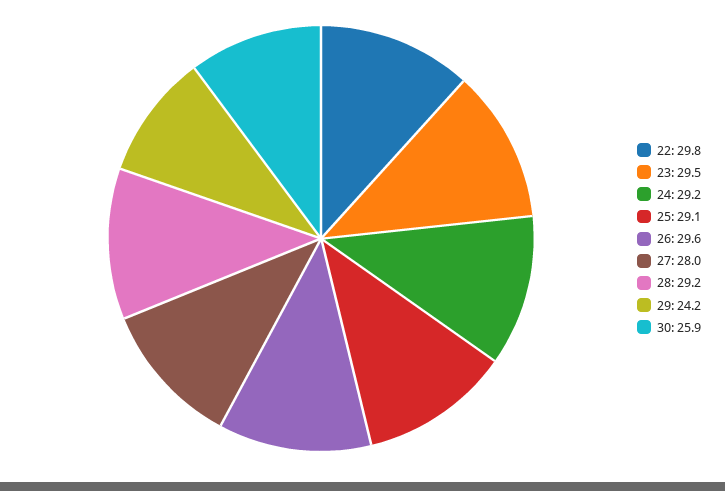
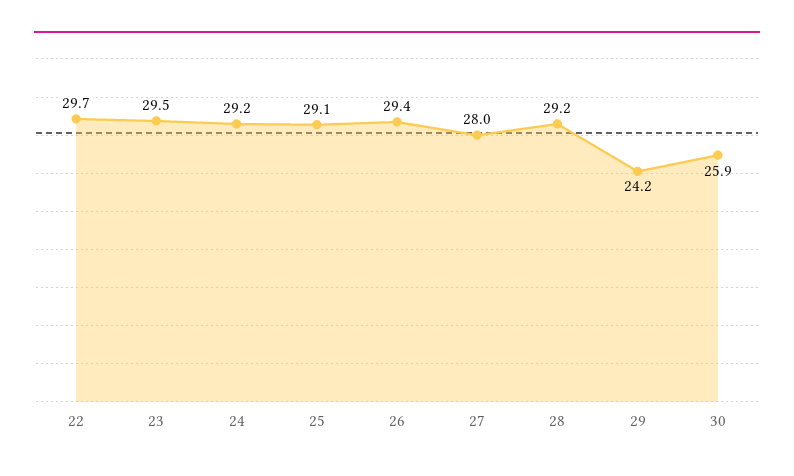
22: 29.8 -> 29.7
26: 29.6 -> 29.4

